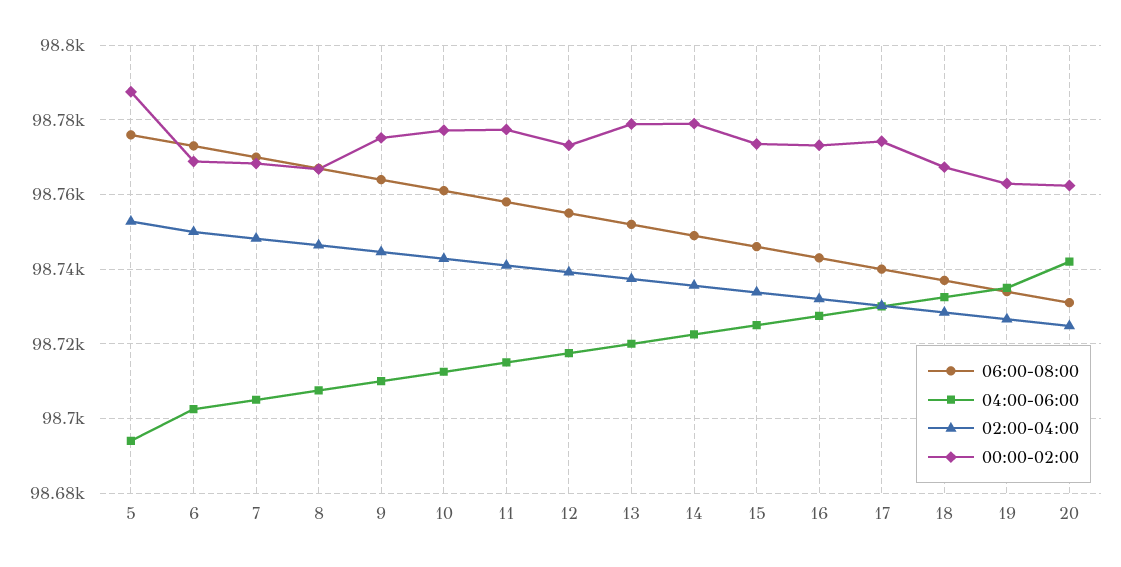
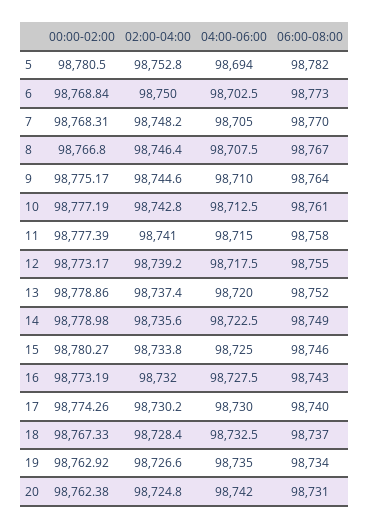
06:00-08:00, 5: 98776 -> 98782
00:00-02:00, 5: 98788 -> 98780.5
00:00-02:00, 15: 98774 -> 98780.27

